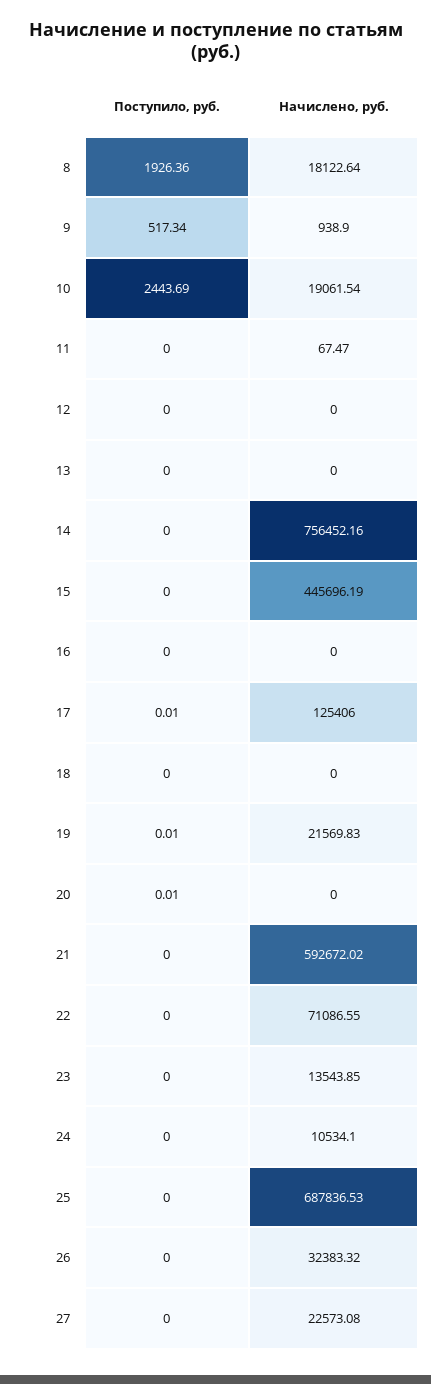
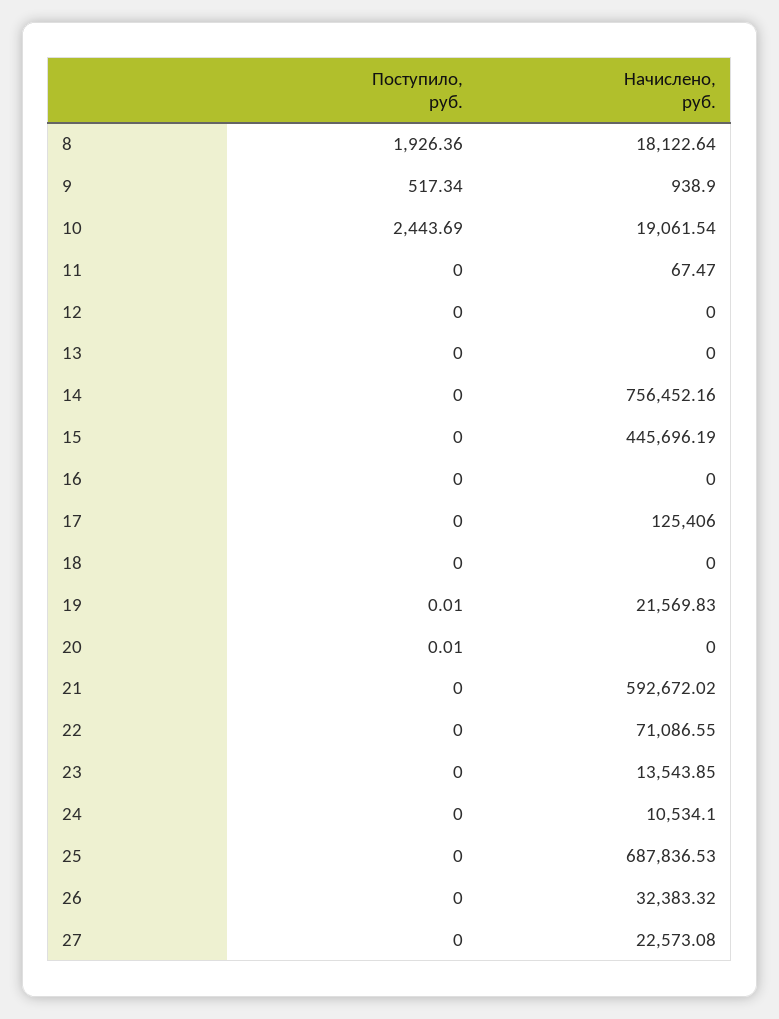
Поступило, руб., 17: 0.01 -> 0

